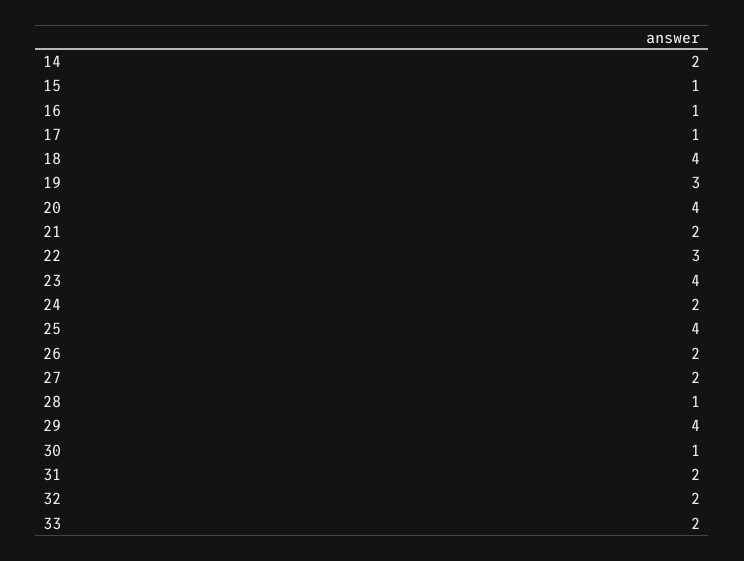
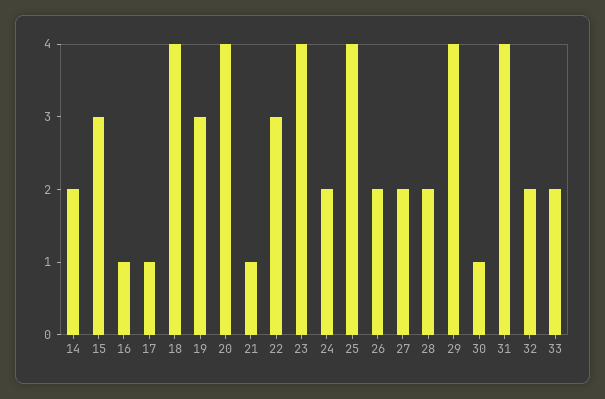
15: 1 -> 3
21: 2 -> 1
28: 1 -> 2
31: 2 -> 4

